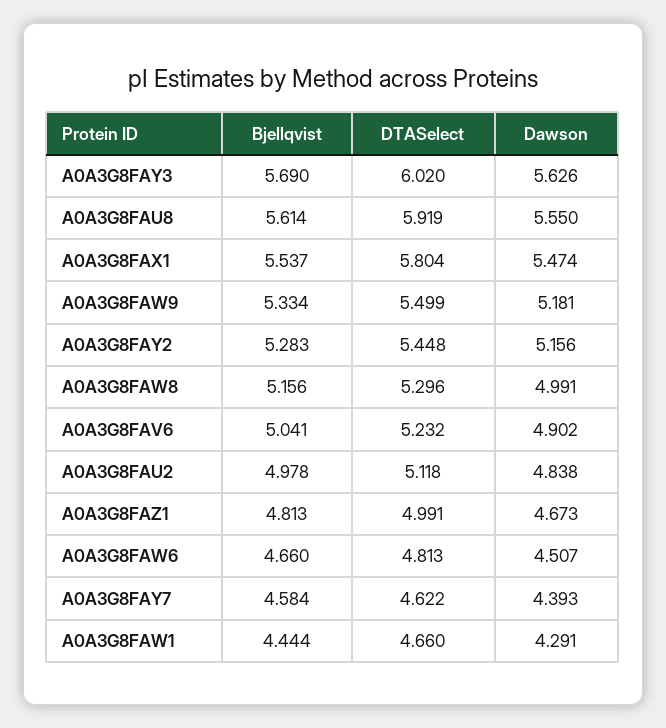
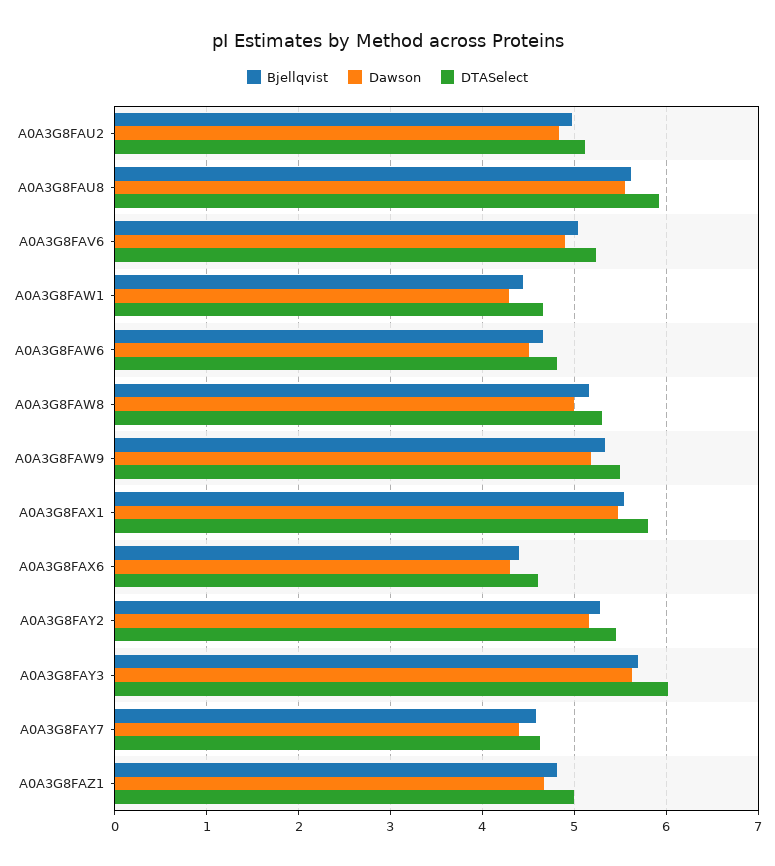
Bjellqvist, A0A3G8FAX6: none -> 4.4
Dawson, A0A3G8FAX6: none -> 4.3
DTASelect, A0A3G8FAX6: none -> 4.6

